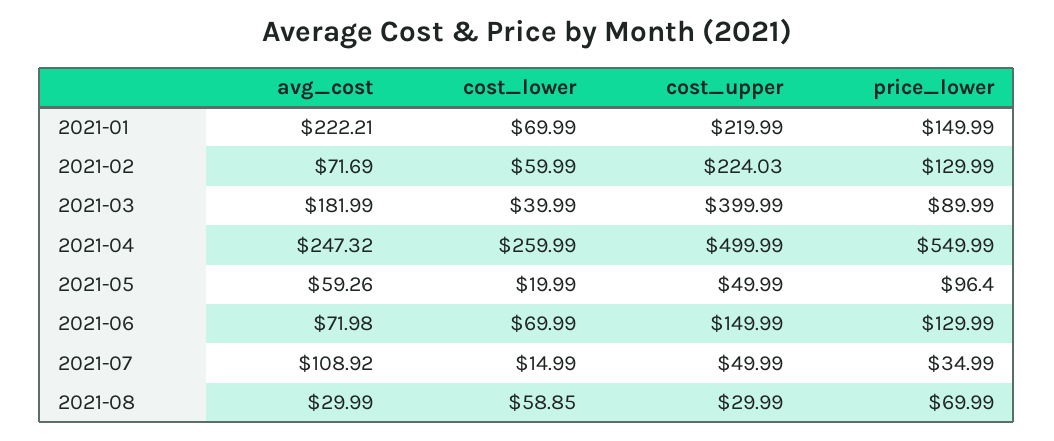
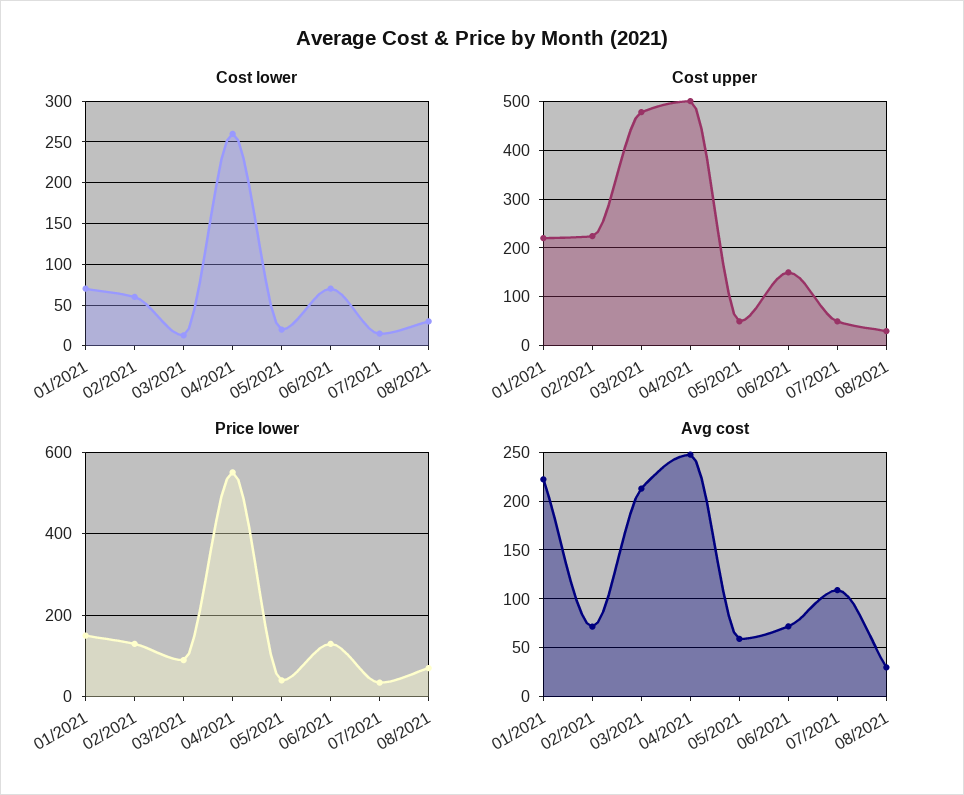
avg_cost, 2021-03: 181.99 -> 210
cost_lower, 2021-03: 39.99 -> 10
cost_upper, 2021-03: 399.99 -> 480
price_lower, 2021-05: 96.4 -> 40
cost_lower, 2021-08: 58.85 -> 30

